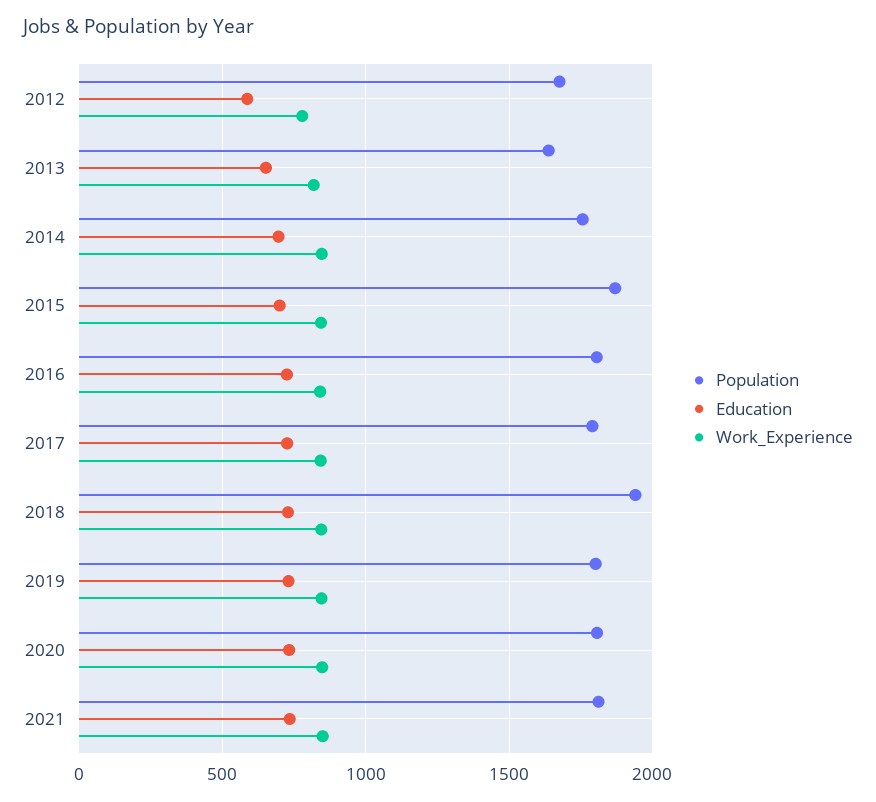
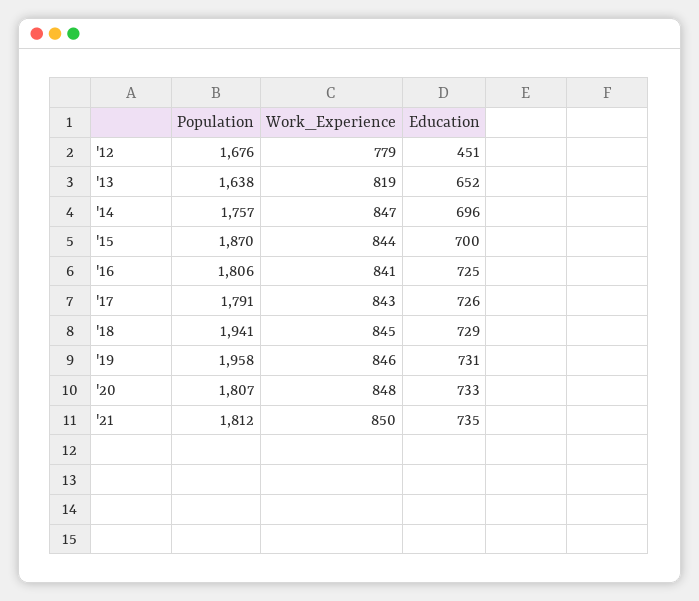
Education, 2012: 600 -> 451
Population, 2019: 1800 -> 1958

